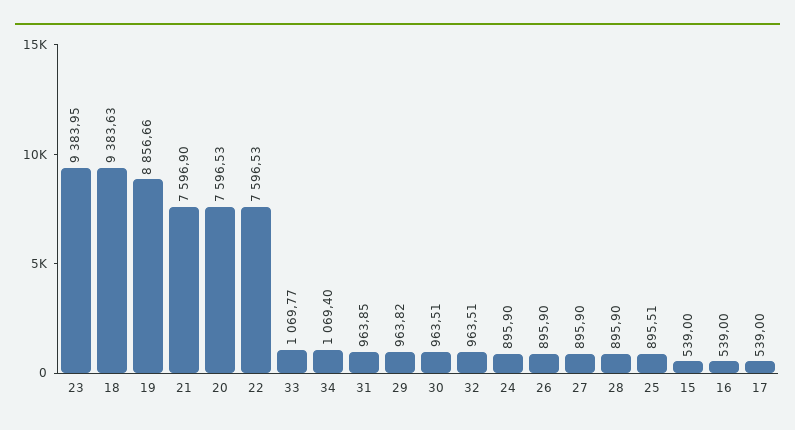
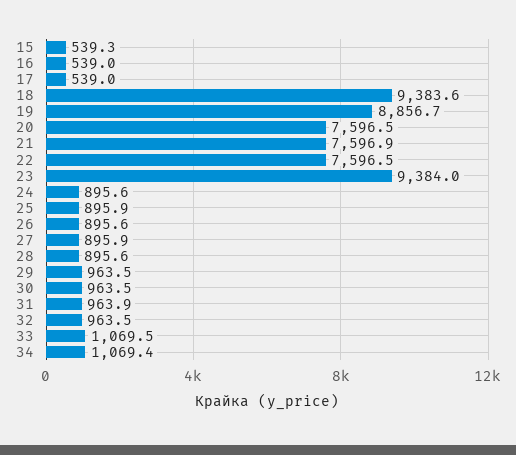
33: 1069.77 -> 1069.5
29: 963.82 -> 963.5
24: 895.9 -> 895.6
26: 895.9 -> 895.6
28: 895.9 -> 895.6
25: 895.51 -> 895.9
15: 539 -> 539.3

